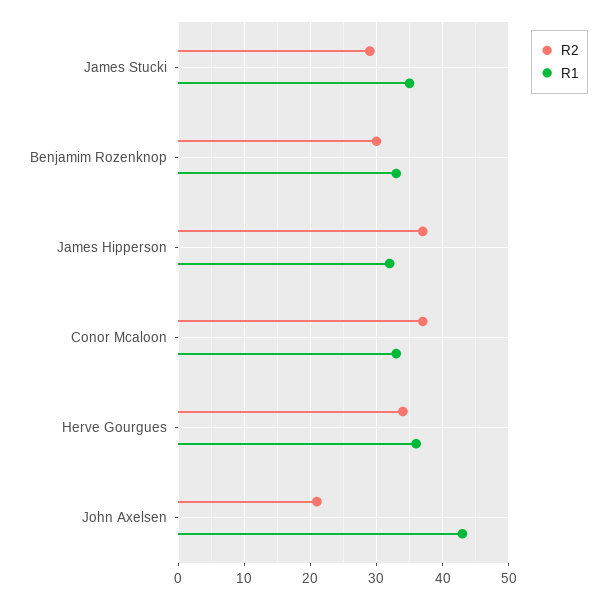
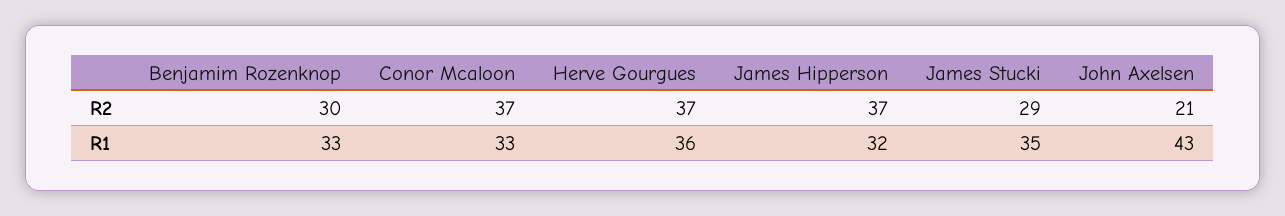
R2, Herve Gourgues: 34 -> 37

